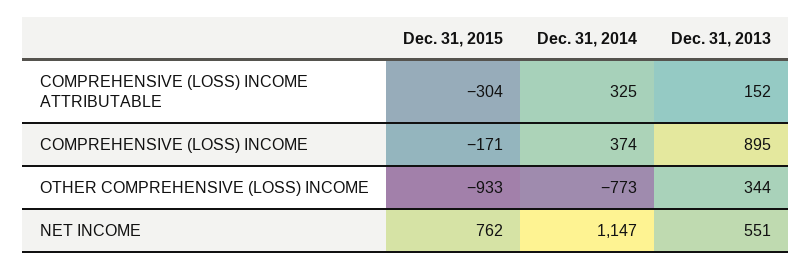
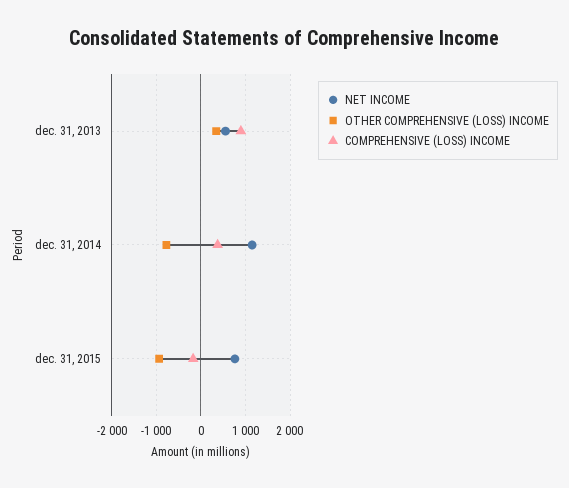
COMPREHENSIVE (LOSS) INCOME ATTRIBUTABLE, Dec. 31, 2015: -304 -> none
COMPREHENSIVE (LOSS) INCOME ATTRIBUTABLE, Dec. 31, 2014: 325 -> none
COMPREHENSIVE (LOSS) INCOME ATTRIBUTABLE, Dec. 31, 2013: 152 -> none

